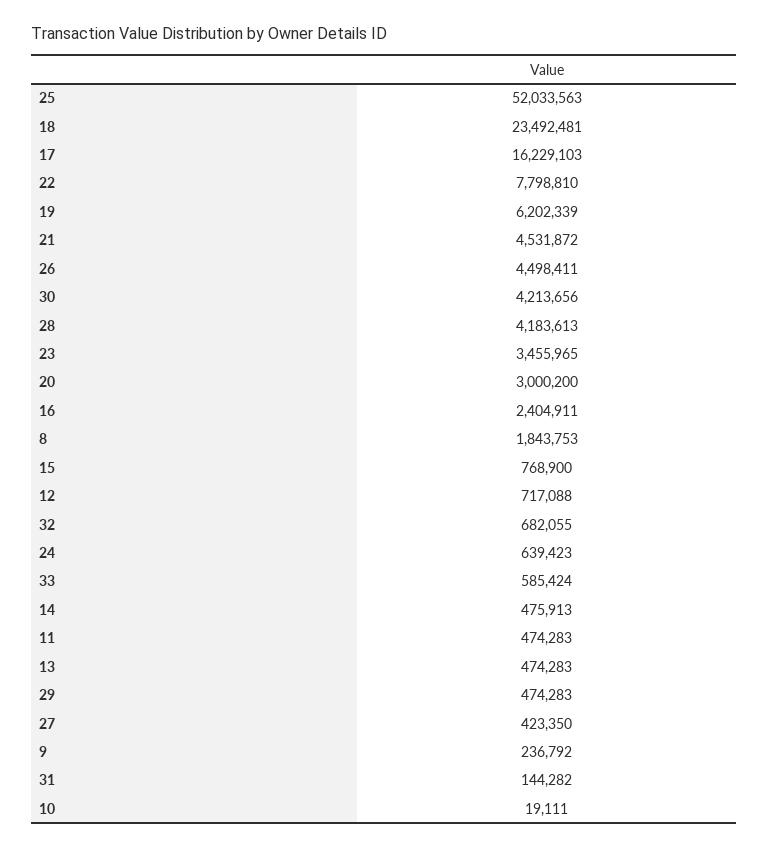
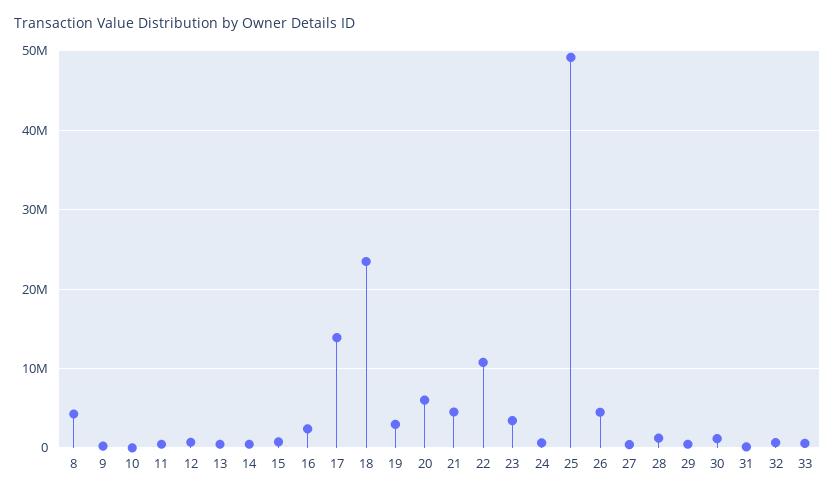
25: 52033563 -> 49000000
17: 16229103 -> 14000000
22: 7798810 -> 11000000
19: 6202339 -> 3000000
30: 4213656 -> 1000000
28: 4183613 -> 1000000
20: 3000200 -> 6000000
8: 1843753 -> 4000000

